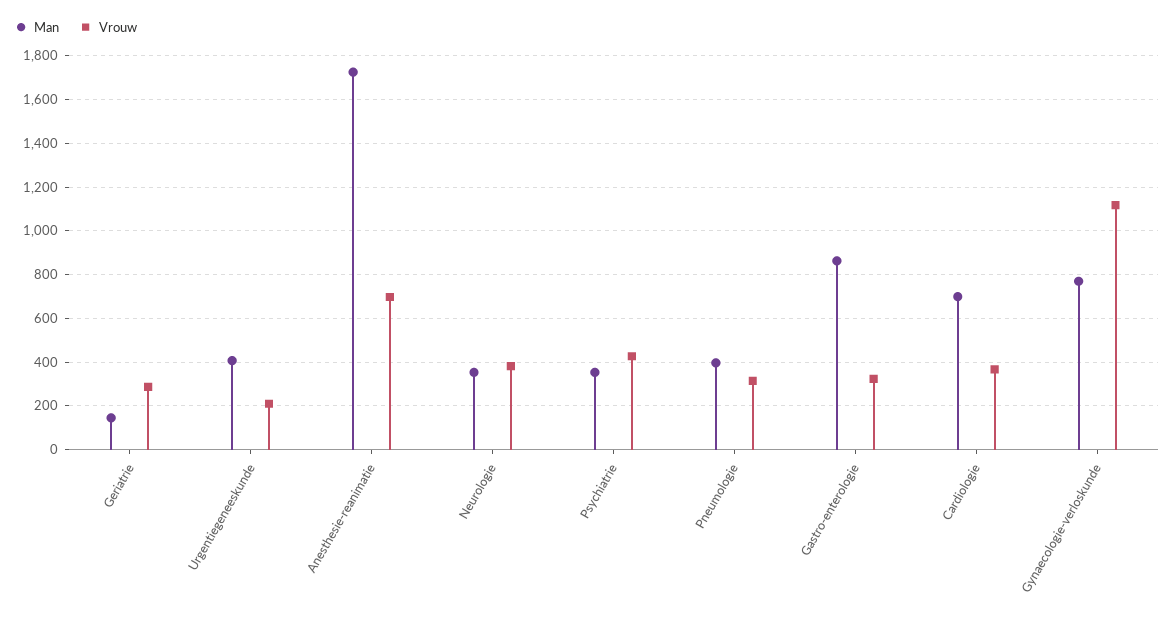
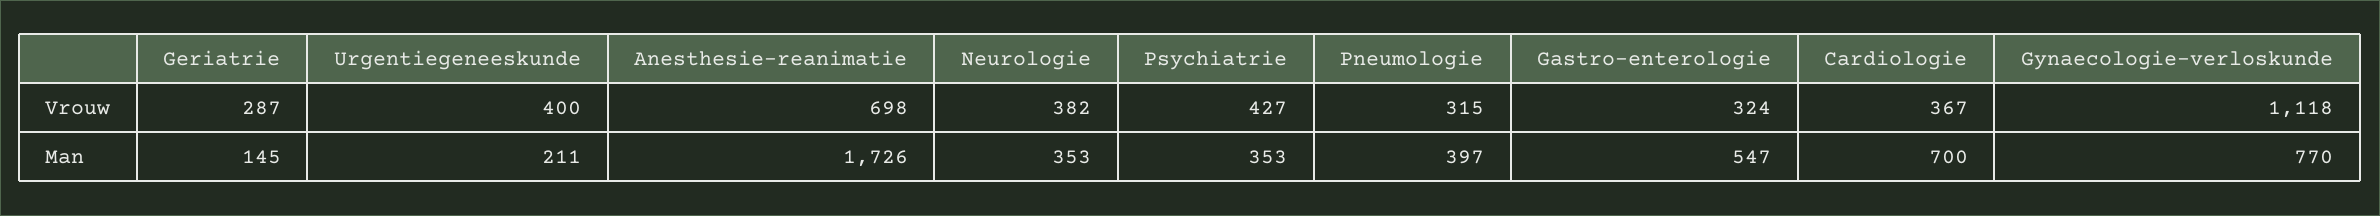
Man, Urgentiegeneeskunde: 400 -> 211
Vrouw, Urgentiegeneeskunde: 200 -> 400
Man, Gastro-enterologie: 850 -> 547

